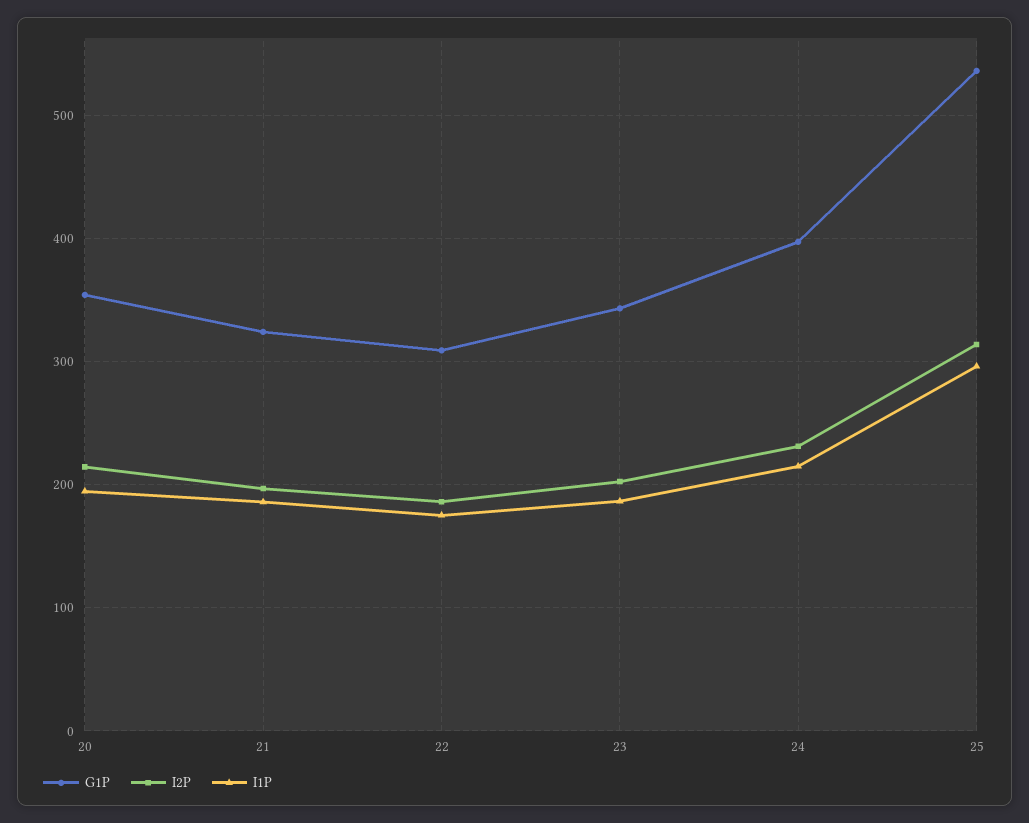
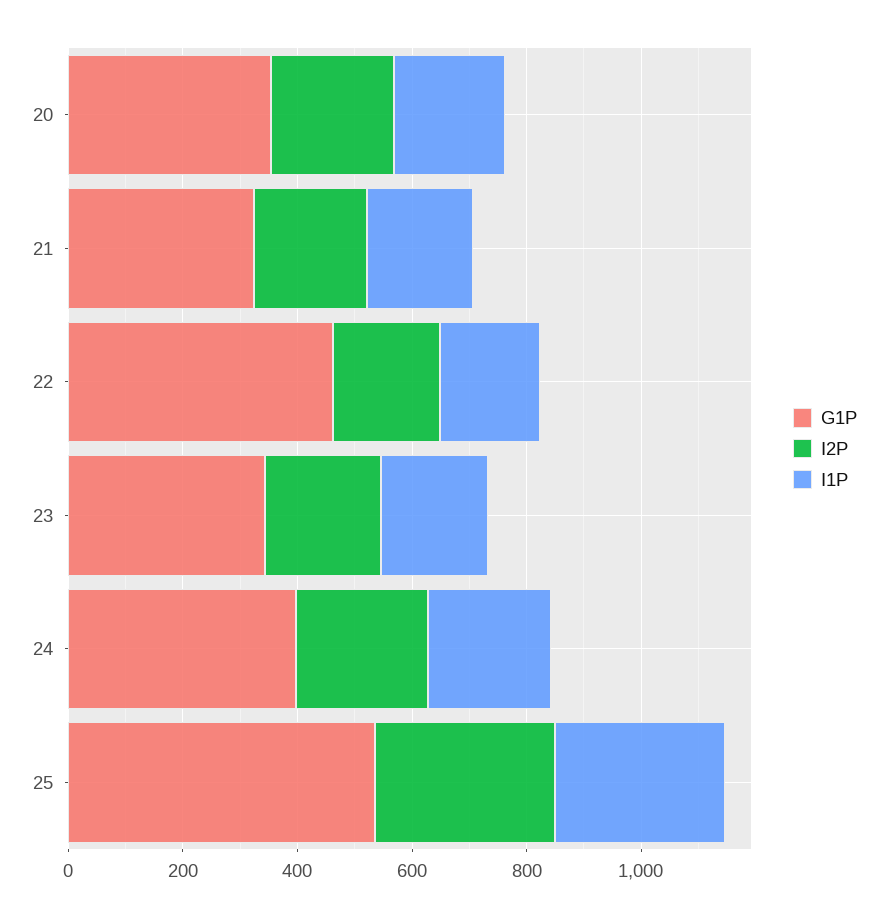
G1P, 22: 310 -> 450

